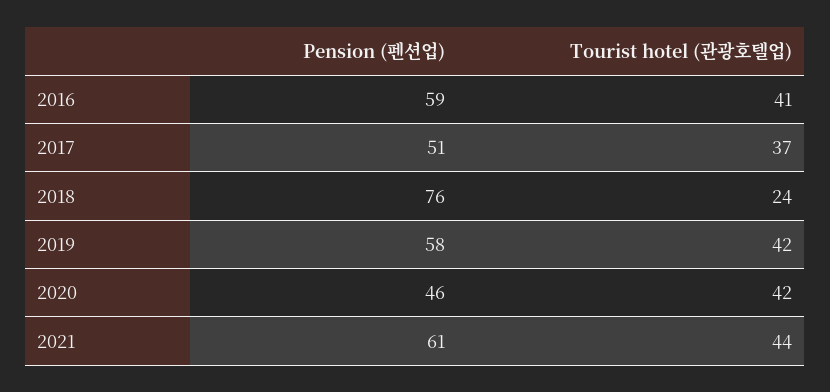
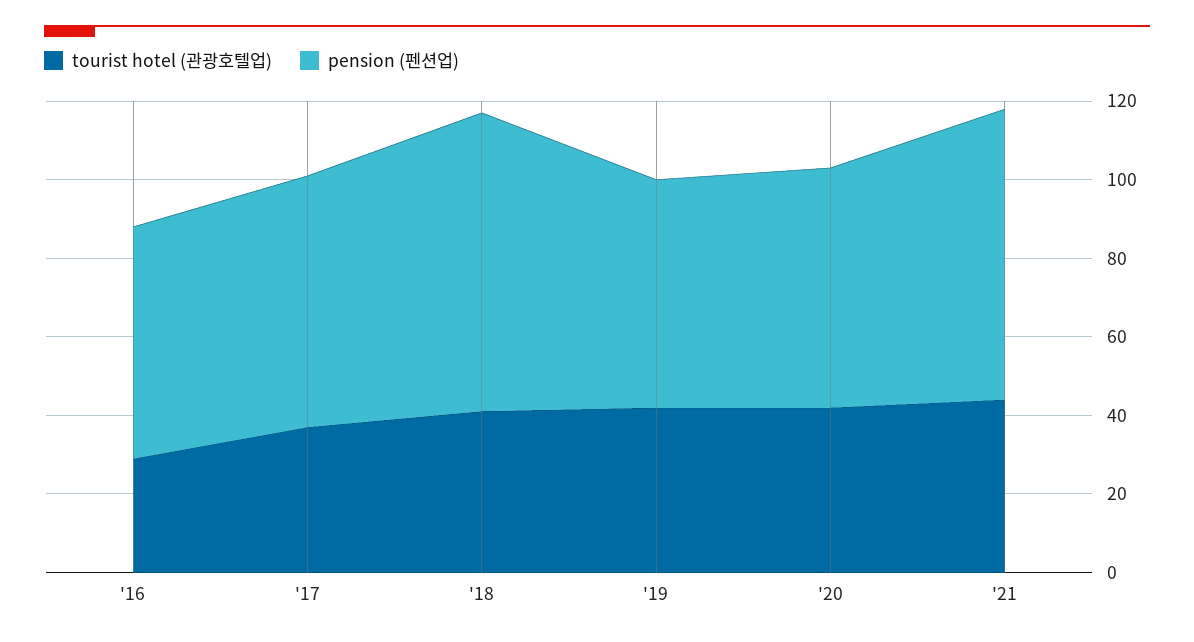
Tourist hotel (관광호텔업), 2016: 41 -> 30
Pension (펜션업), 2017: 51 -> 65
Tourist hotel (관광호텔업), 2018: 24 -> 40
Pension (펜션업), 2020: 46 -> 60
Pension (펜션업), 2021: 61 -> 75

